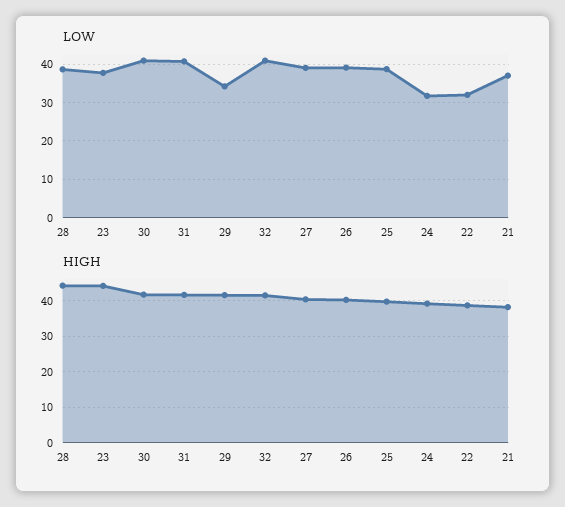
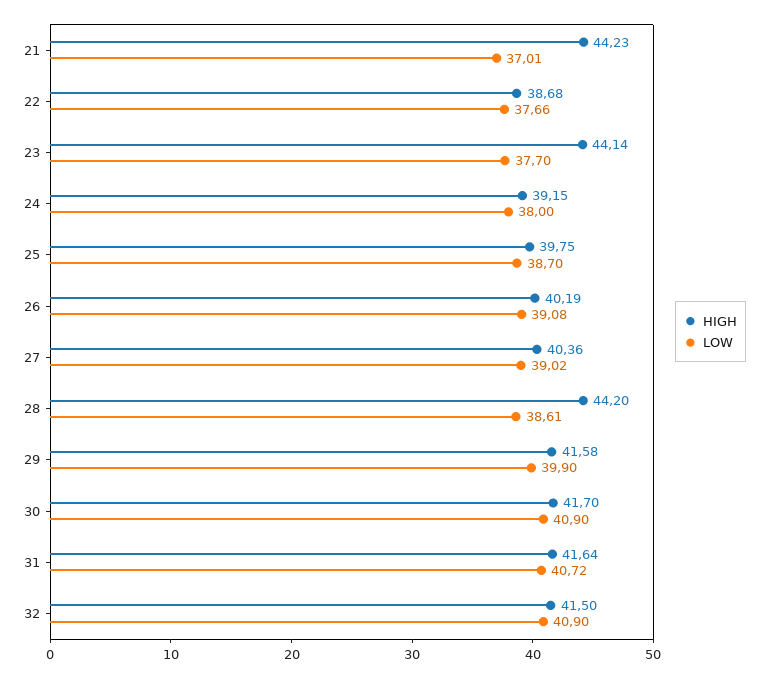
LOW, 29: 34 -> 39.9
LOW, 24: 32 -> 38
LOW, 22: 32 -> 37.66
HIGH, 21: 38 -> 44.23

